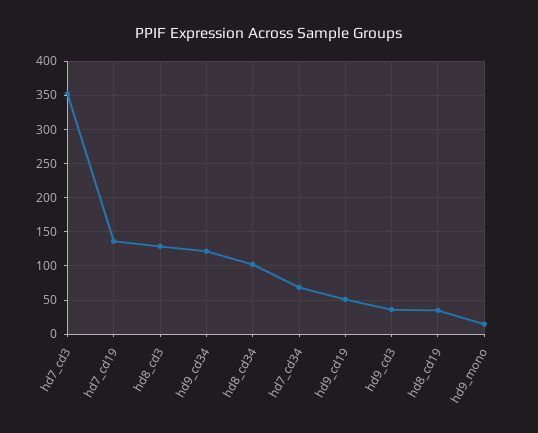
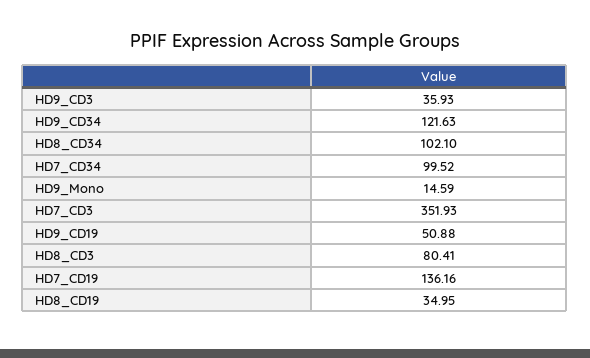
hd8_cd3: 130 -> 80.41
hd7_cd34: 70 -> 99.52

